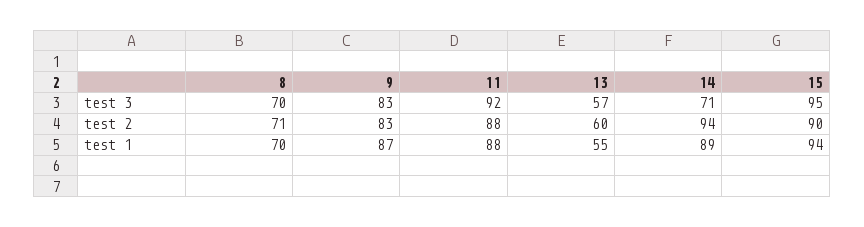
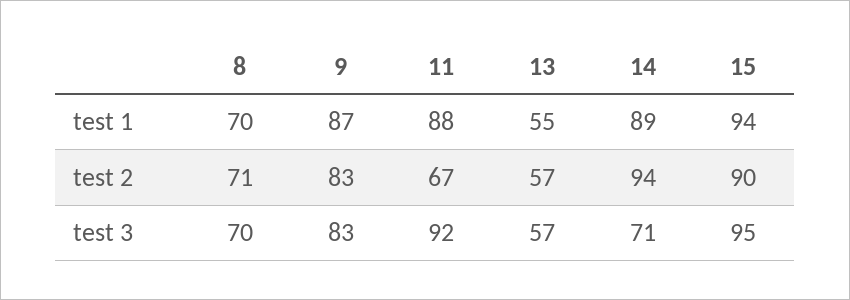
11, test 2: 88 -> 67
13, test 2: 60 -> 57

